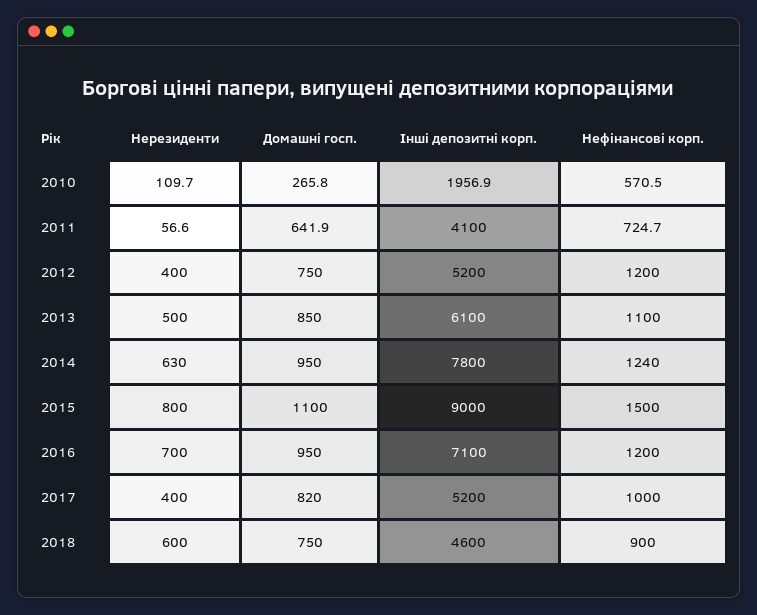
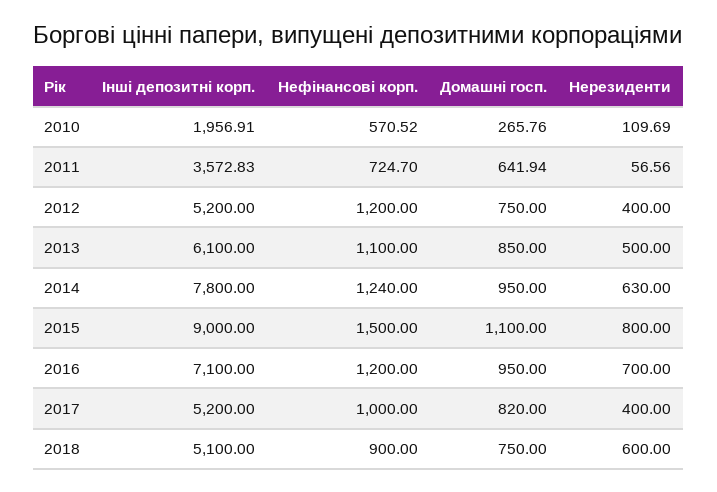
Інші депозитні корп., 2011: 4100 -> 3572.83
Інші депозитні корп., 2018: 4600 -> 5100

